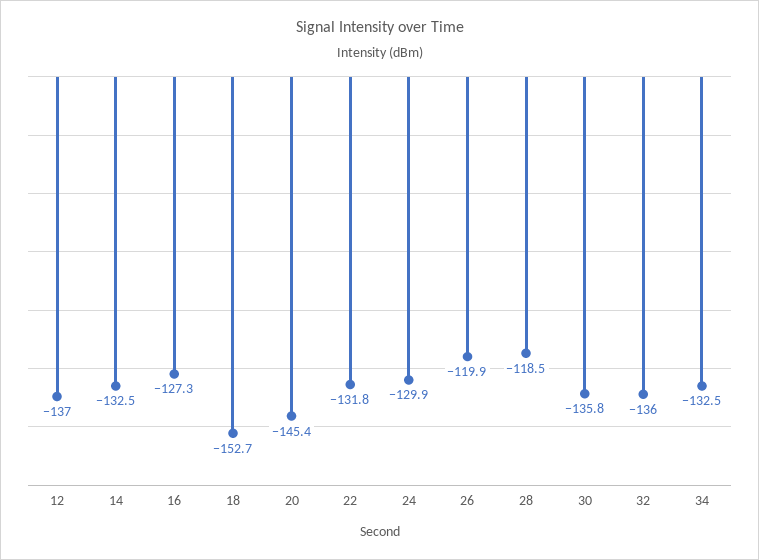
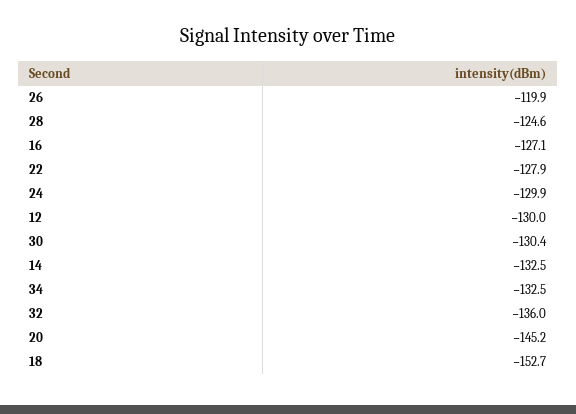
12: -137 -> -130
16: -127.3 -> -127.1
20: -145.4 -> -145.2
22: -131.8 -> -127.9
28: -118.5 -> -124.6
30: -135.8 -> -130.4

